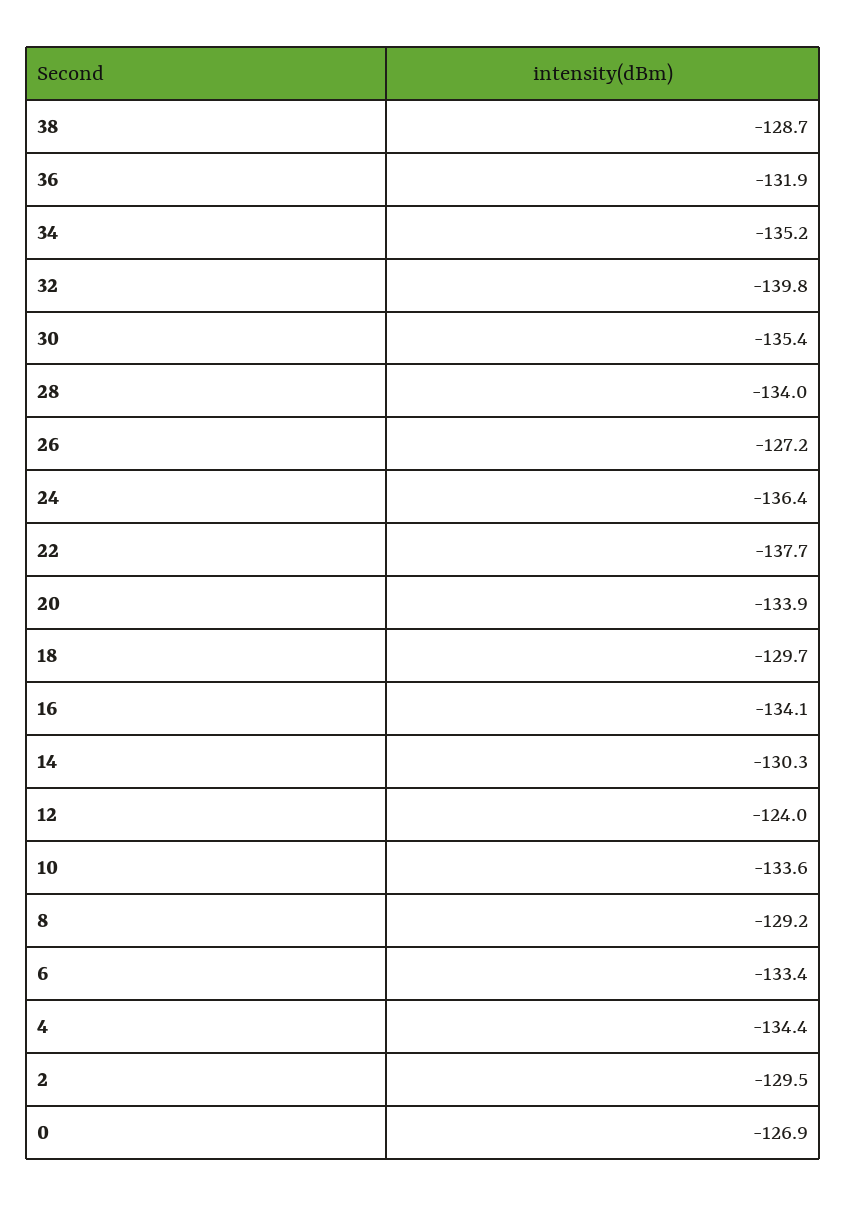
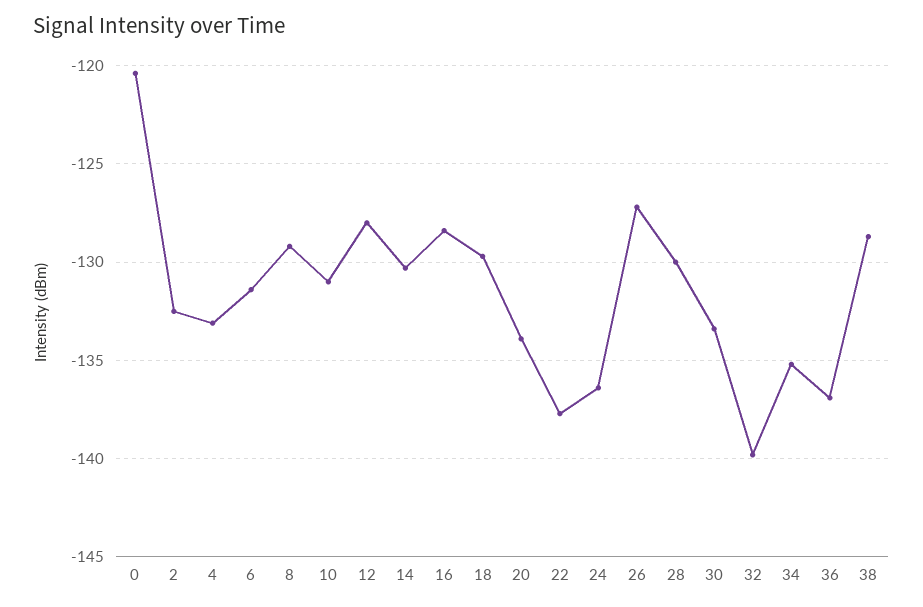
36: -131.9 -> -137
30: -135.4 -> -133.5
28: -134 -> -130
16: -134.1 -> -128.5
12: -124 -> -128
10: -133.6 -> -131
6: -133.4 -> -131.5
4: -134.4 -> -133
2: -129.5 -> -132.5
0: -126.9 -> -120.5

